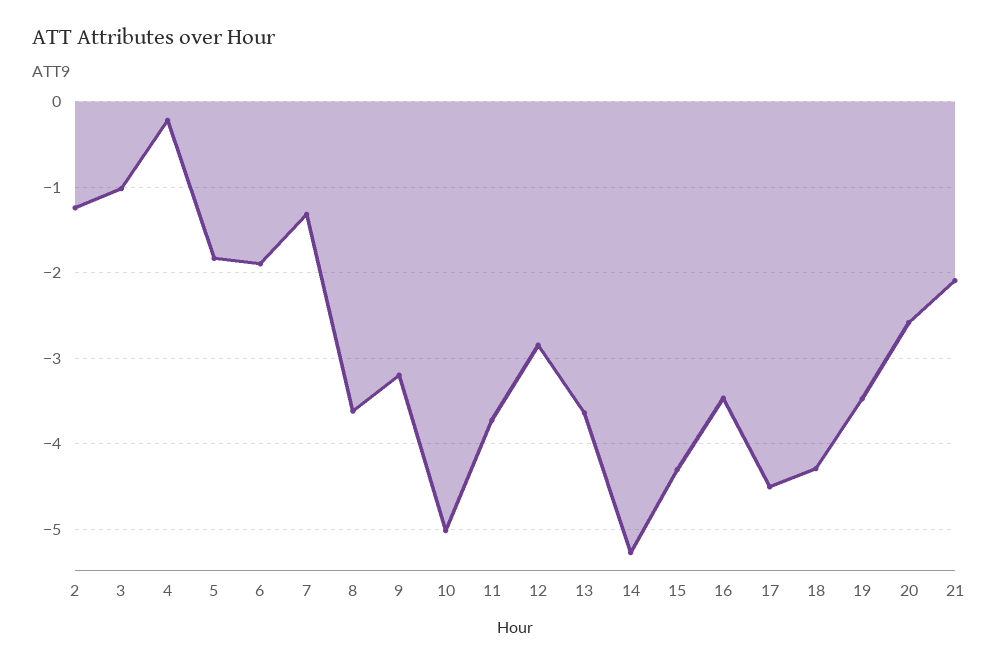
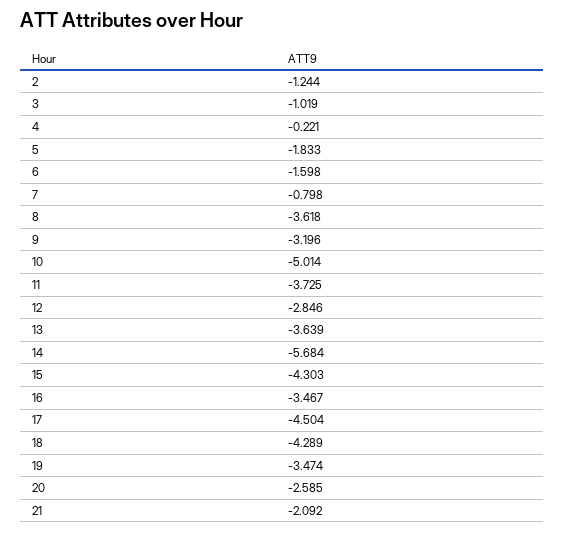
6: -1.9 -> -1.598
7: -1.3 -> -0.798
14: -5.3 -> -5.684

